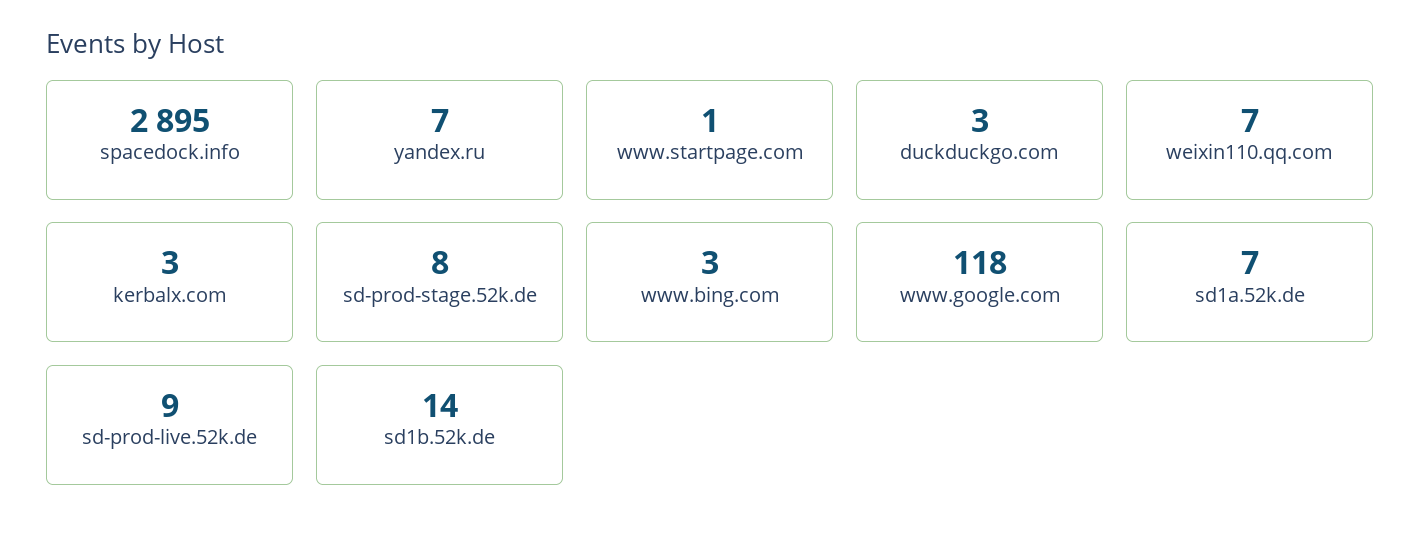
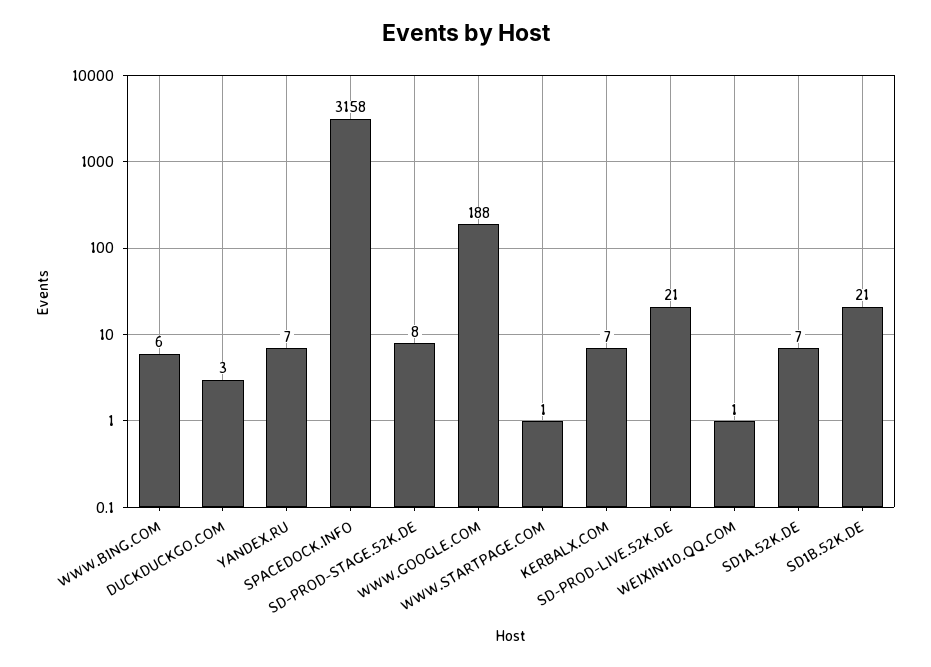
spacedock.info: 2895 -> 3158
weixin110.qq.com: 7 -> 1
kerbalx.com: 3 -> 7
www.bing.com: 3 -> 6
www.google.com: 118 -> 188
sd-prod-live.52k.de: 9 -> 21
sd1b.52k.de: 14 -> 21

